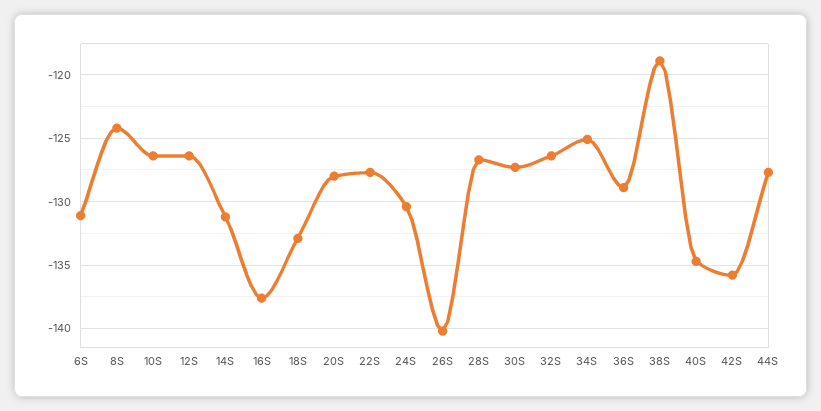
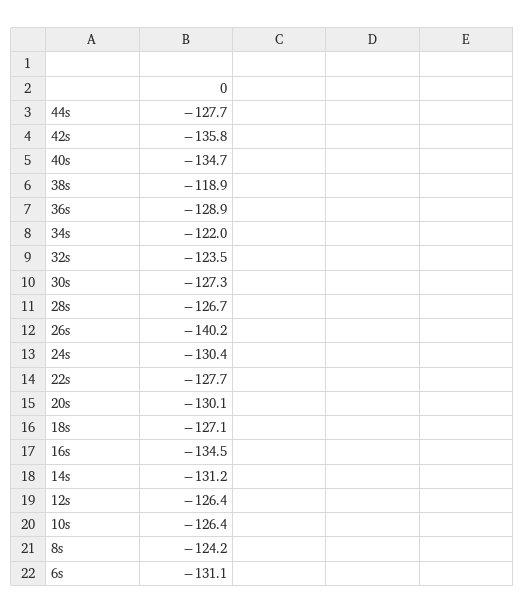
16S: -137.5 -> -134.5
18S: -133 -> -127.1
20S: -128 -> -130.1
32S: -126.5 -> -123.5
34S: -125 -> -122

